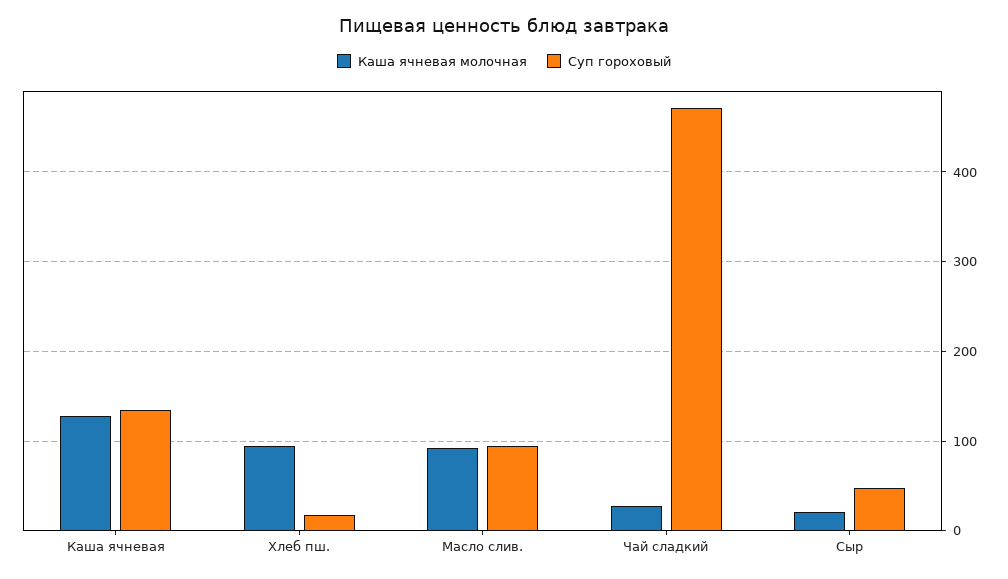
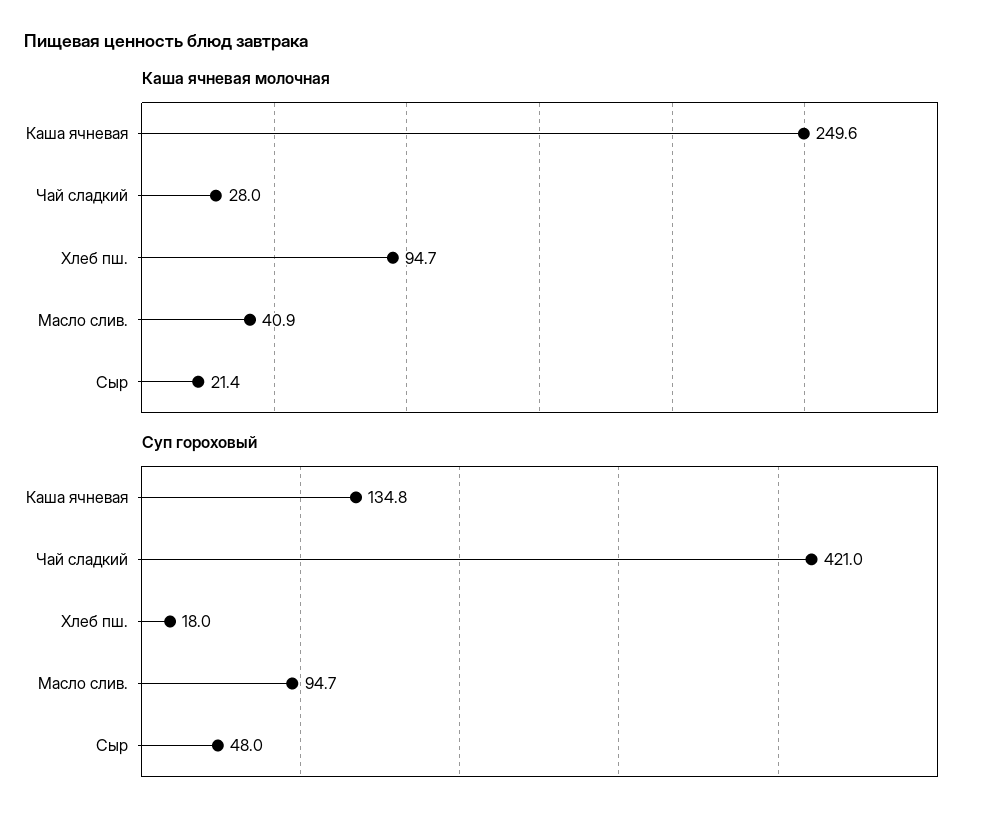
Каша ячневая молочная, Каша ячневая: 130 -> 249.6
Каша ячневая молочная, Масло слив.: 90 -> 40.9
Суп гороховый, Чай сладкий: 470 -> 421

